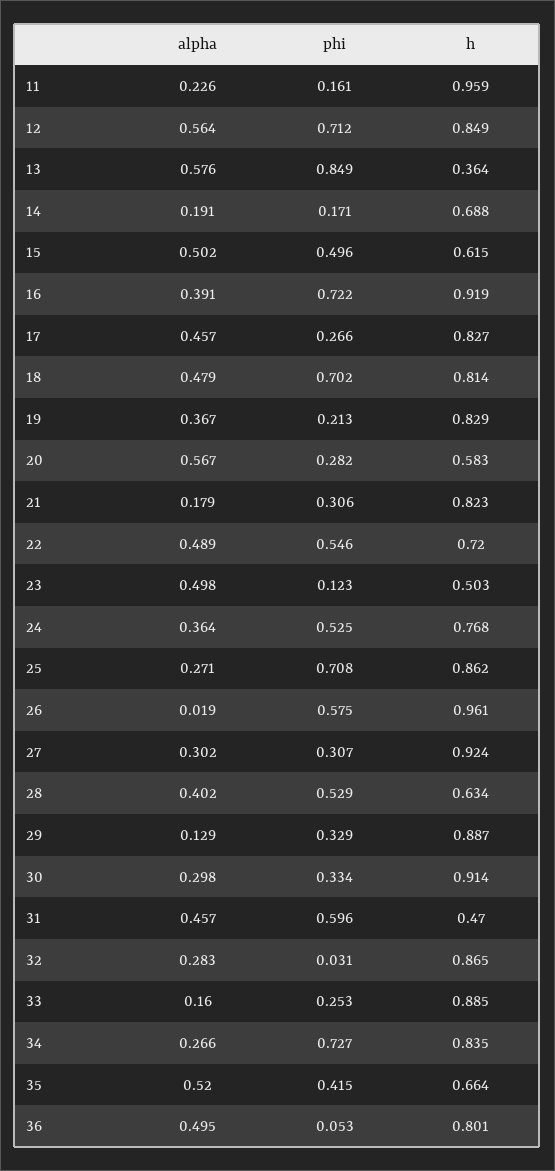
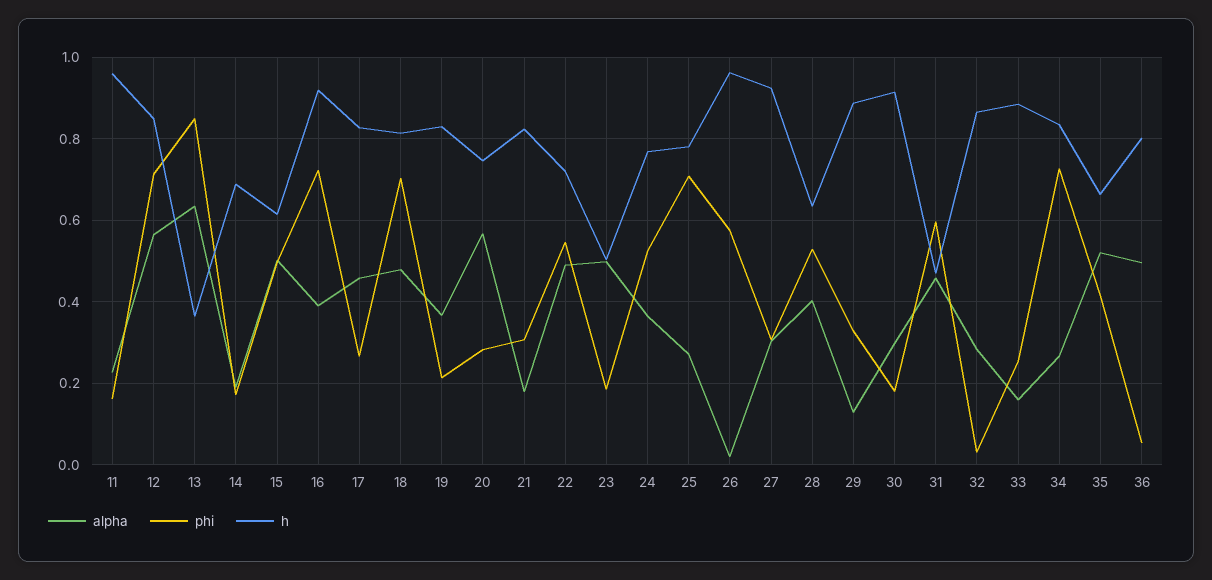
alpha, 13: 0.576 -> 0.64
h, 20: 0.583 -> 0.74
phi, 23: 0.123 -> 0.18
h, 25: 0.862 -> 0.78
phi, 30: 0.334 -> 0.18

